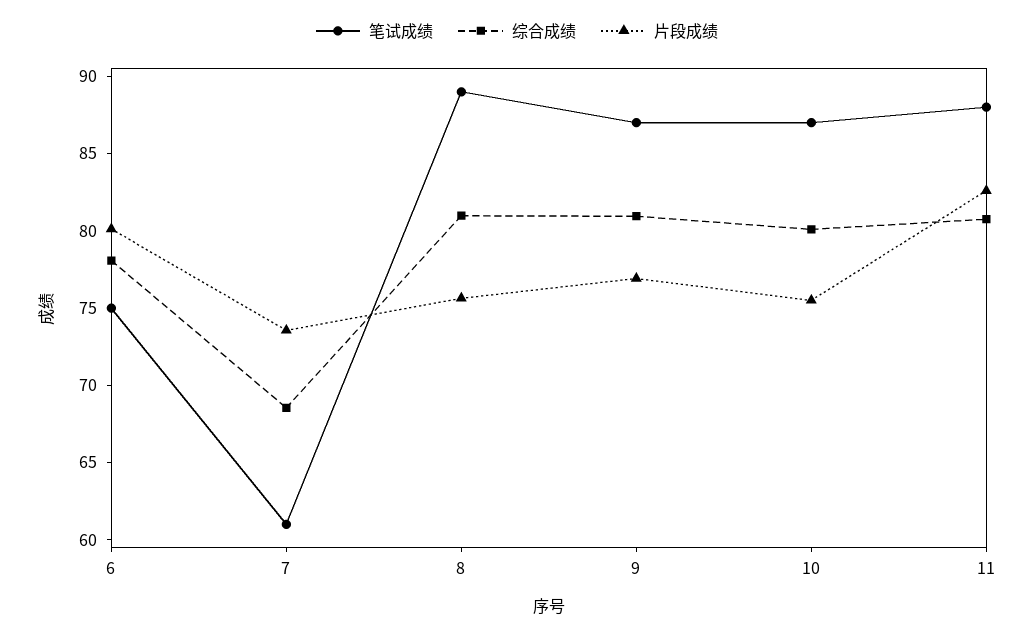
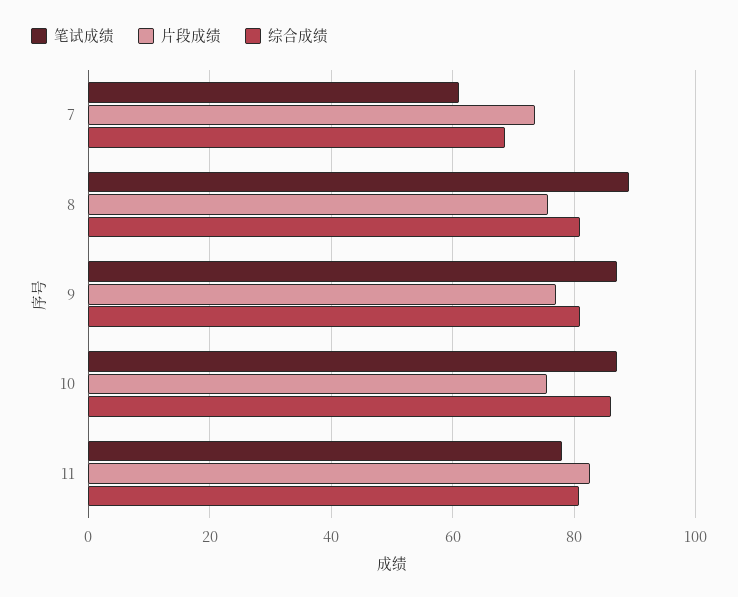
笔试成绩, 6: 75 -> none
综合成绩, 6: 78 -> none
片段成绩, 6: 80 -> none
综合成绩, 10: 80 -> 86
笔试成绩, 11: 88 -> 78

